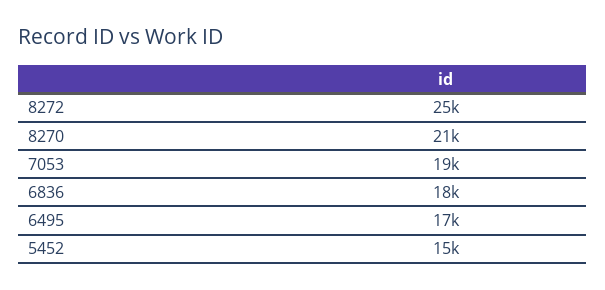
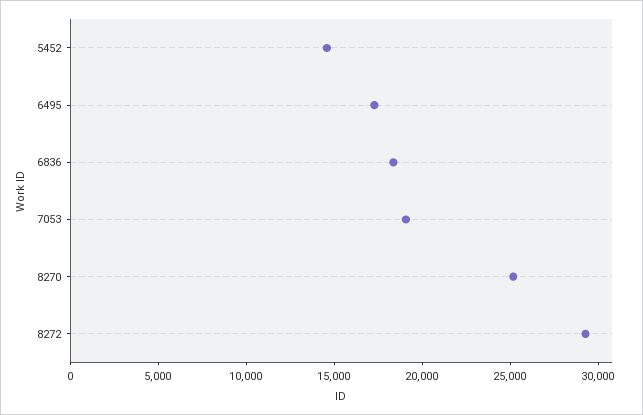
8272: 25000 -> 29000
8270: 21000 -> 25000

